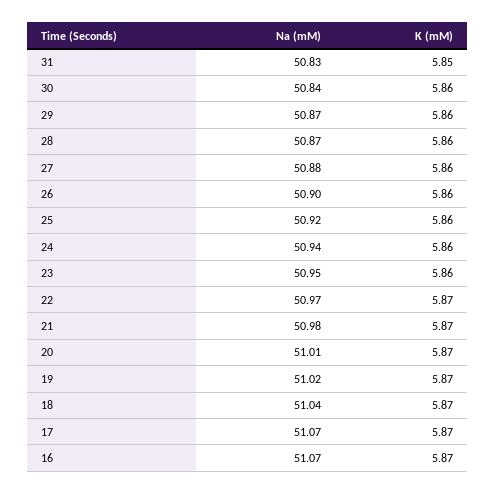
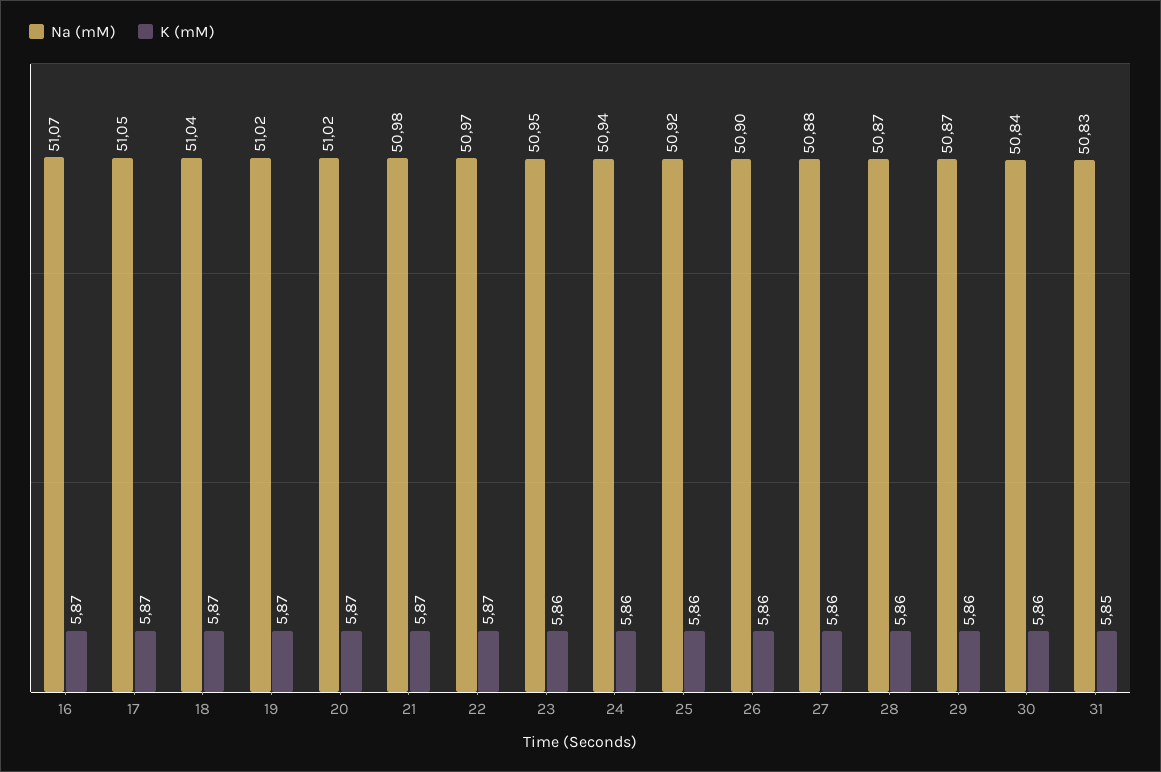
Na (mM), 20: 51.01 -> 51.02
Na (mM), 17: 51.07 -> 51.05

